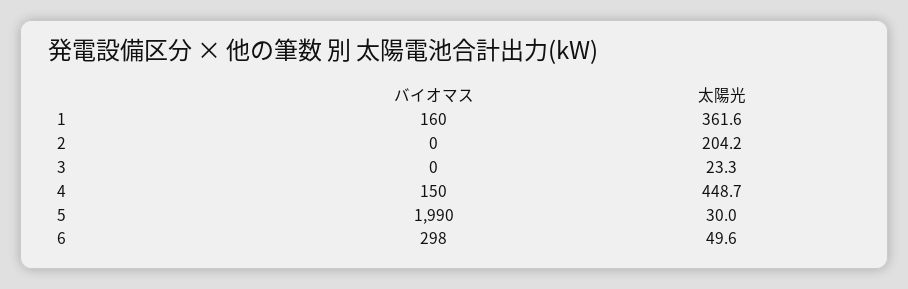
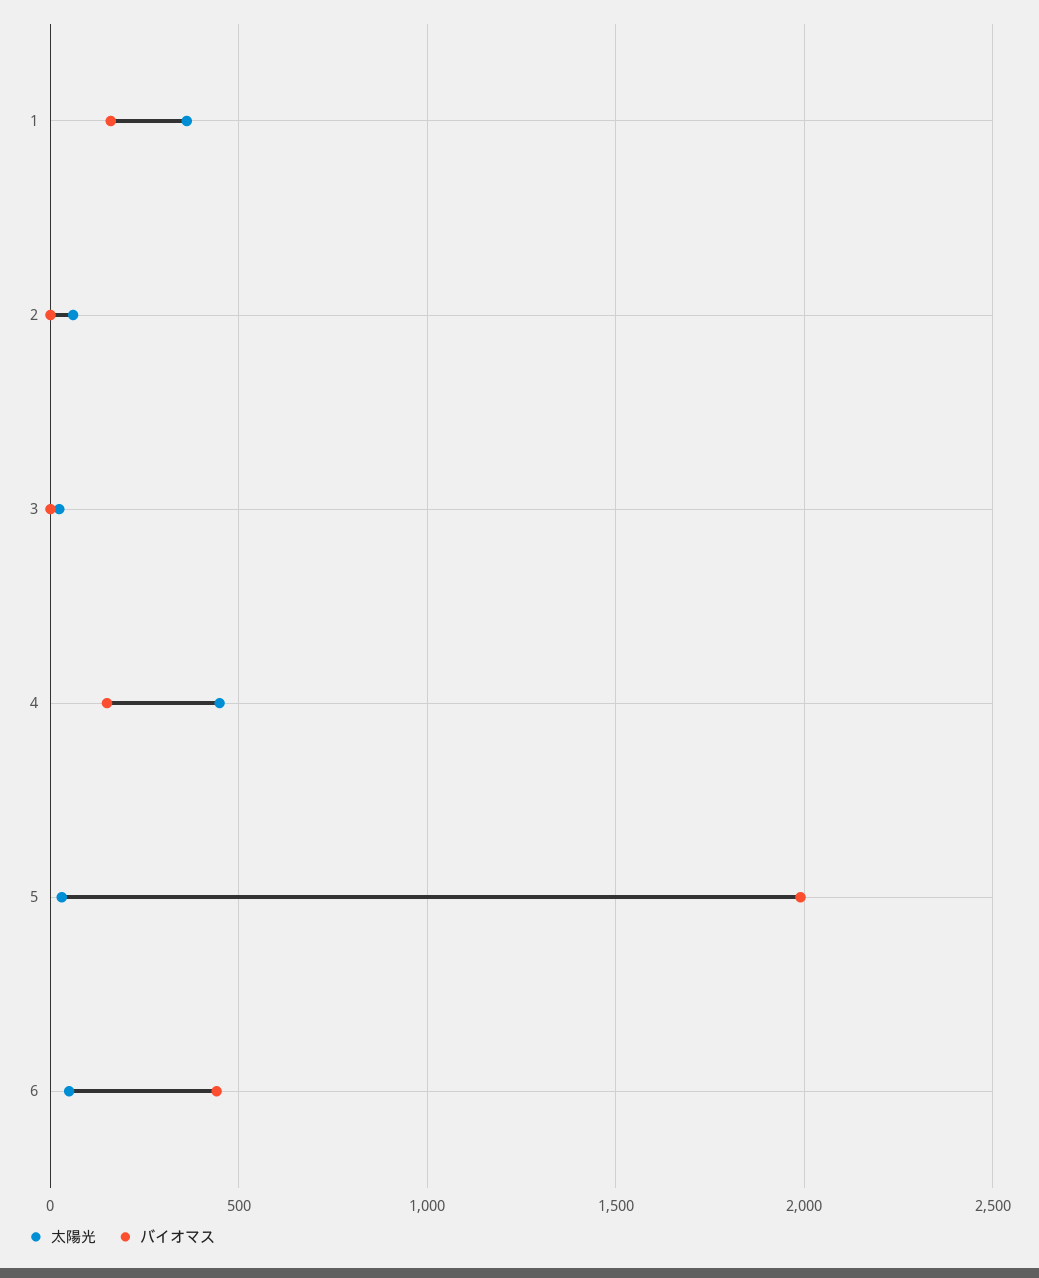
太陽光, 2: 204.2 -> 50
バイオマス, 6: 298 -> 450

